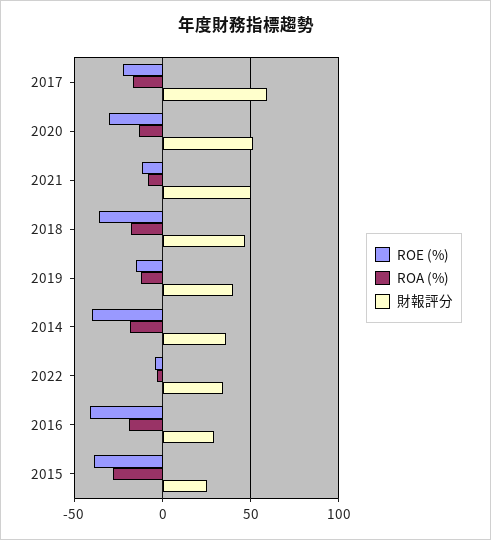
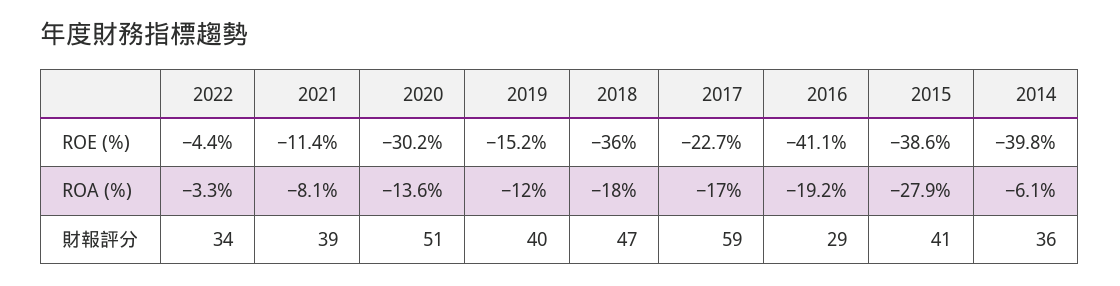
財報評分, 2021: 50 -> 39
ROA (%), 2014: -20 -> -6.1
財報評分, 2015: 25 -> 41

